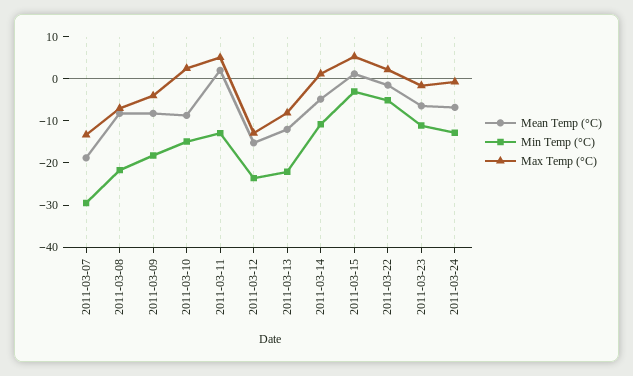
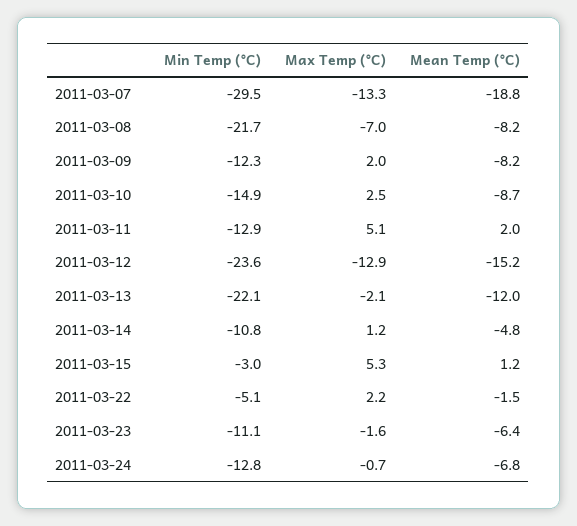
Min Temp (°C), 2011-03-09: -18 -> -12.3
Max Temp (°C), 2011-03-09: -4 -> 2
Max Temp (°C), 2011-03-13: -8 -> -2.1

